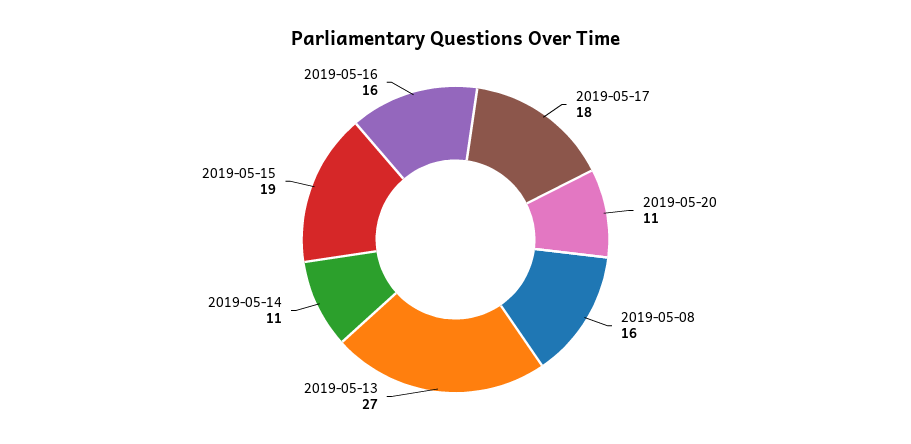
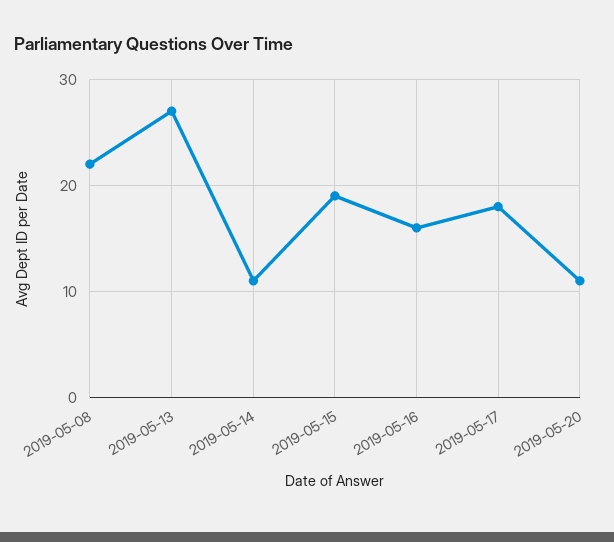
2019-05-08: 16 -> 22

